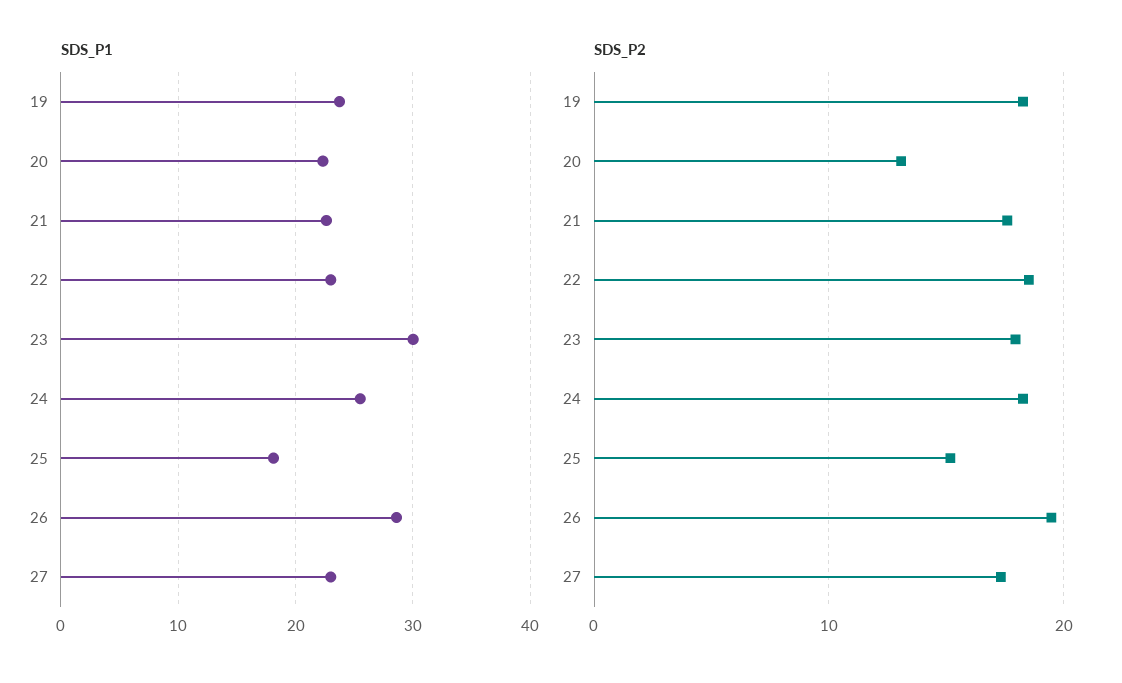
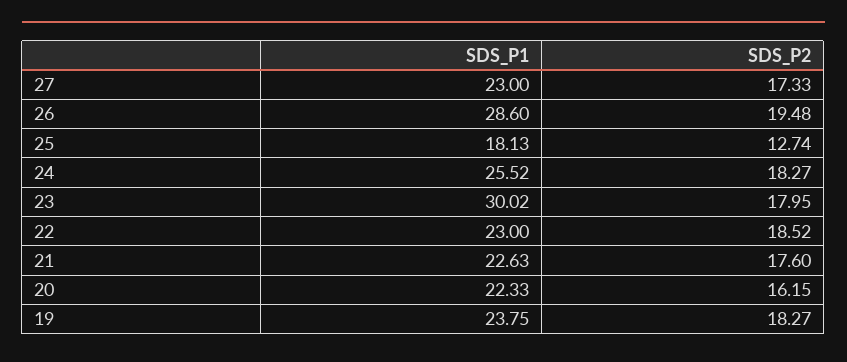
SDS_P2, 20: 13 -> 16.15
SDS_P2, 25: 15 -> 12.74

